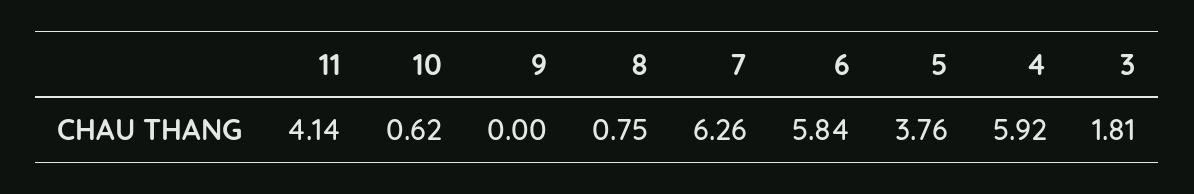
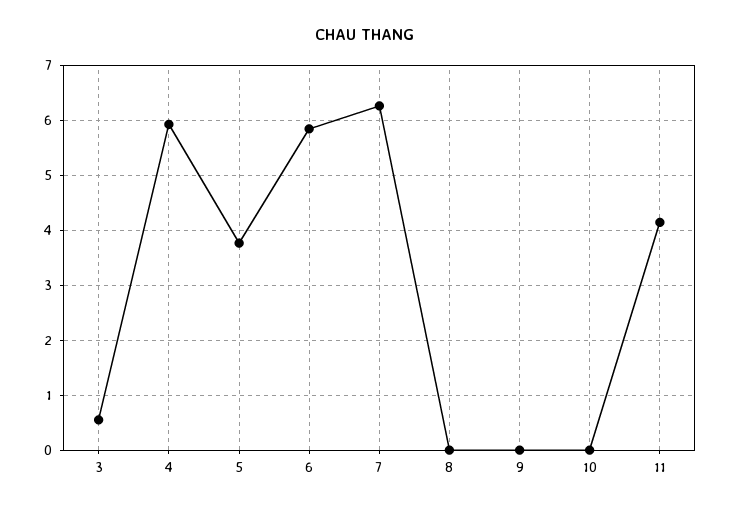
10: 0.62 -> 0
8: 0.75 -> 0
3: 1.81 -> 0.6

